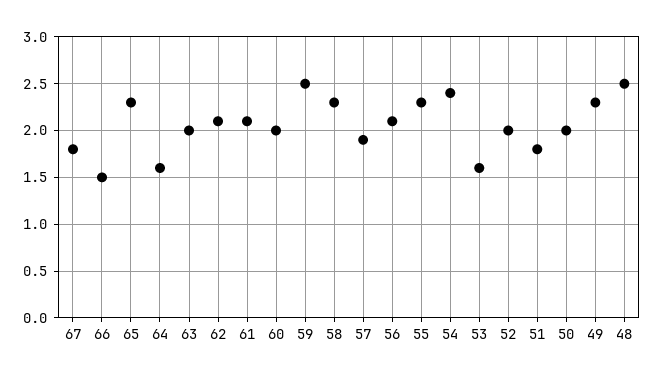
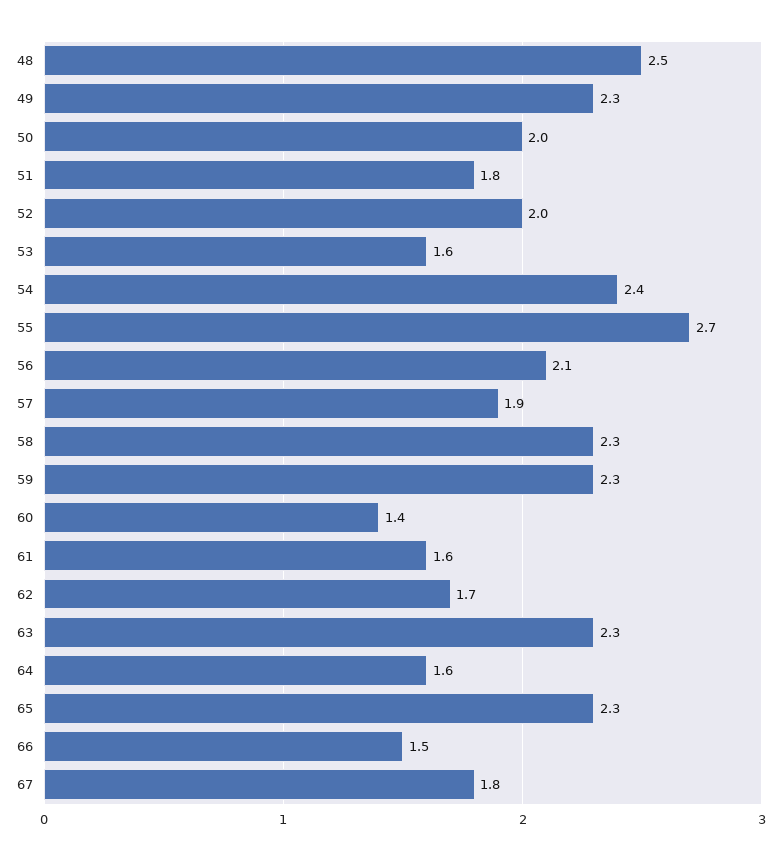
63: 2 -> 2.3
62: 2.1 -> 1.7
61: 2.1 -> 1.6
60: 2 -> 1.4
59: 2.5 -> 2.3
55: 2.3 -> 2.7

